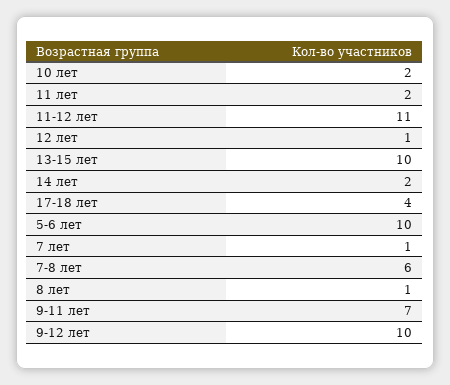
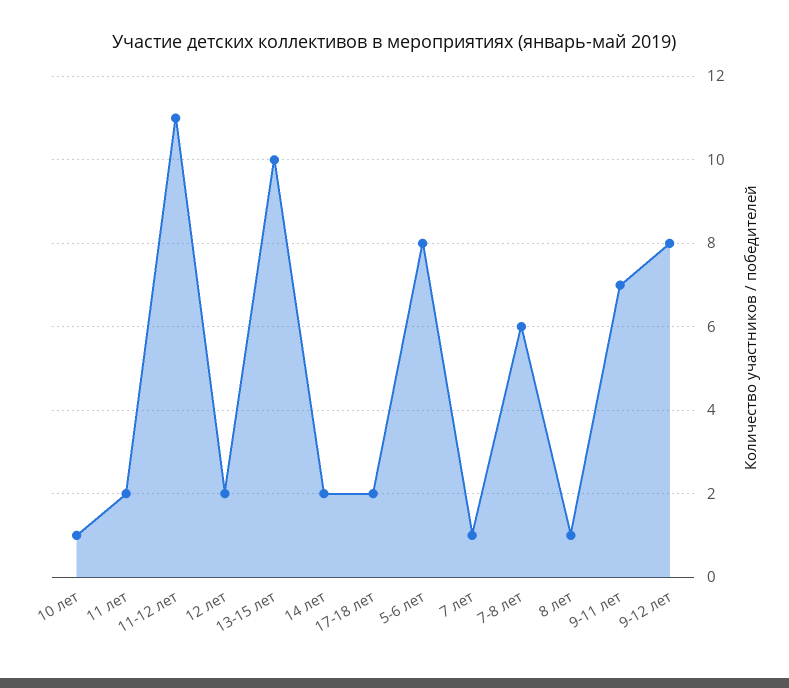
10 лет: 2 -> 1
12 лет: 1 -> 2
17-18 лет: 4 -> 2
5-6 лет: 10 -> 8
9-12 лет: 10 -> 8

